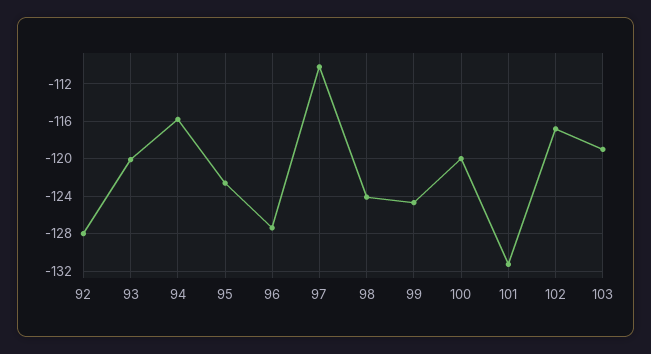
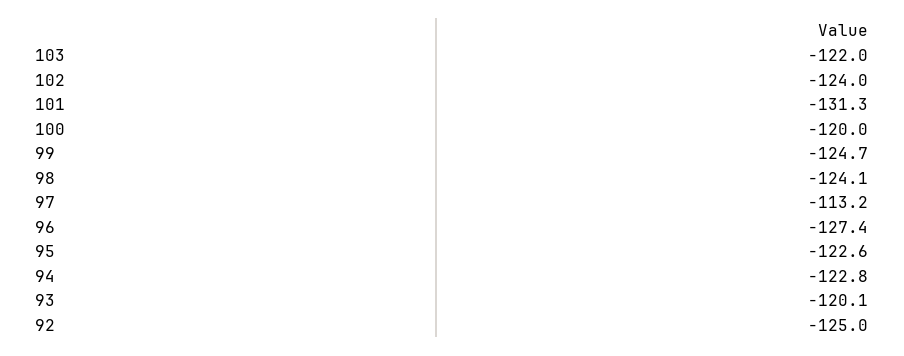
92: -128 -> -125
94: -116 -> -122.8
97: -110 -> -113.2
102: -117 -> -124
103: -119 -> -122

